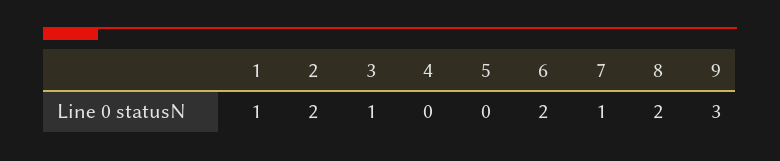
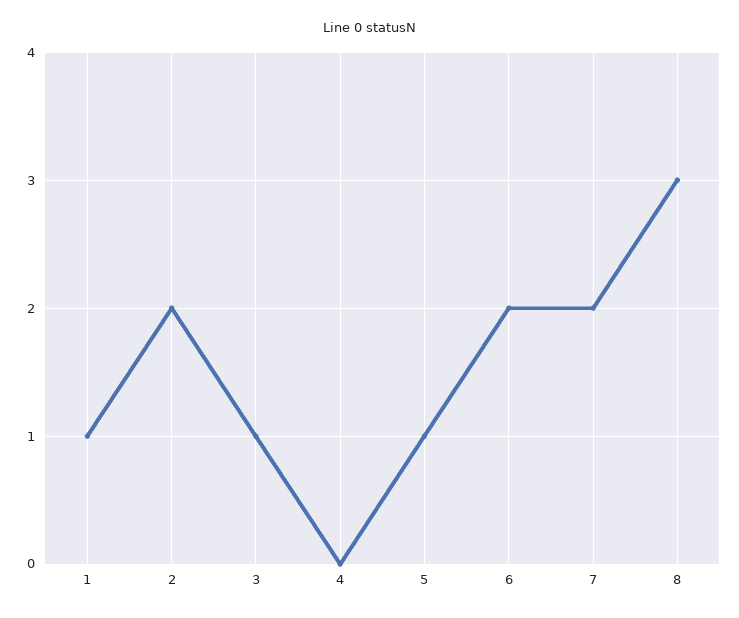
5: 0 -> 1
7: 1 -> 2
8: 2 -> 3
9: 3 -> none

